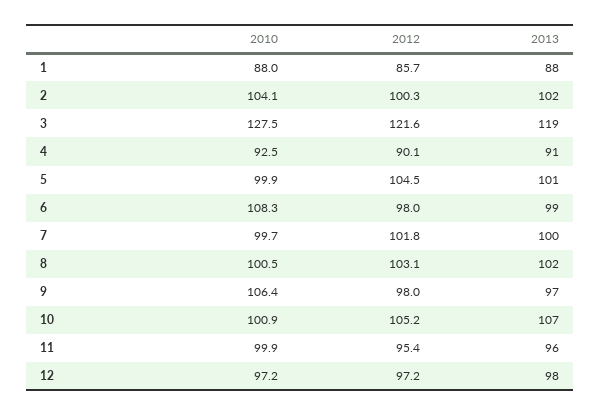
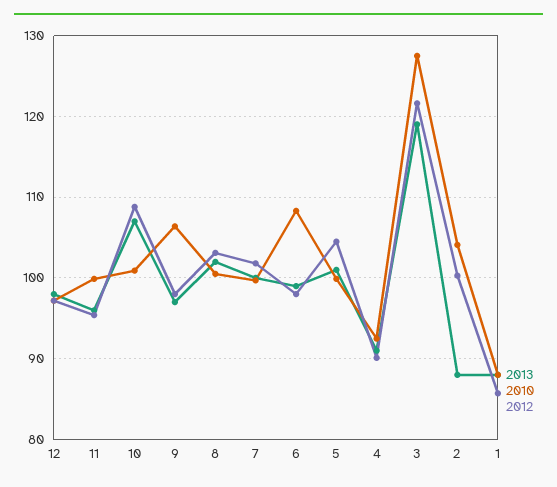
2013, 2: 102 -> 88
2012, 10: 105.2 -> 109

